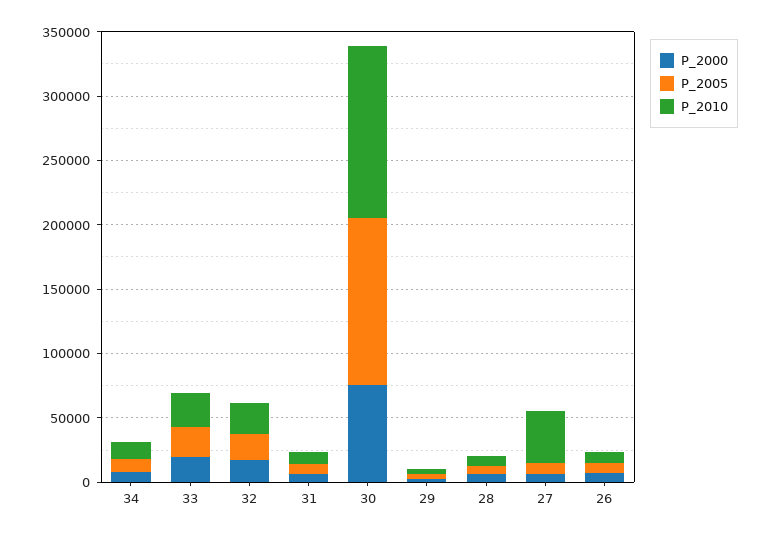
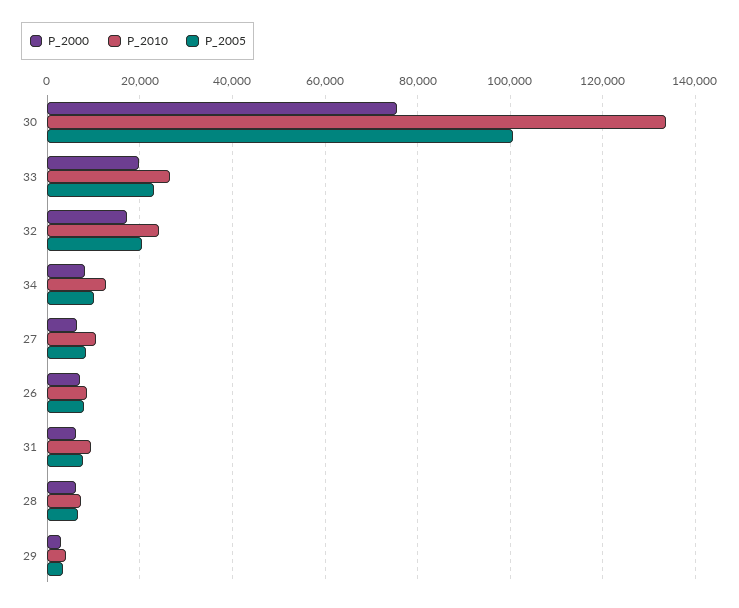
P_2005, 30: 130000 -> 100000
P_2010, 27: 40000 -> 10000

